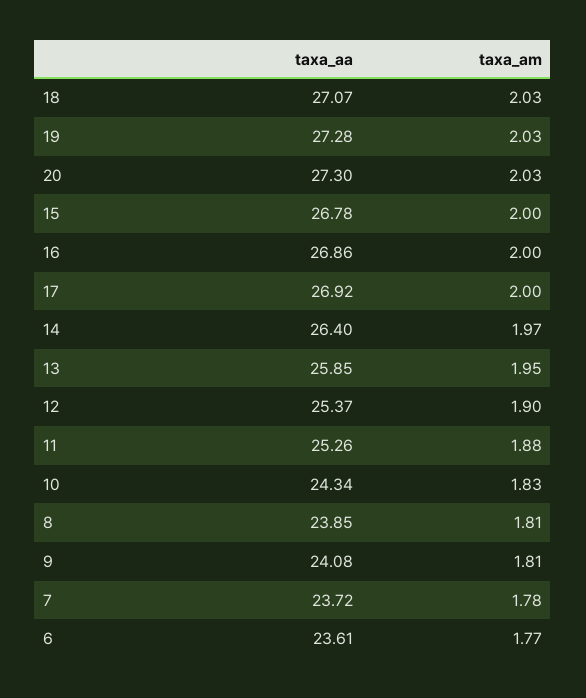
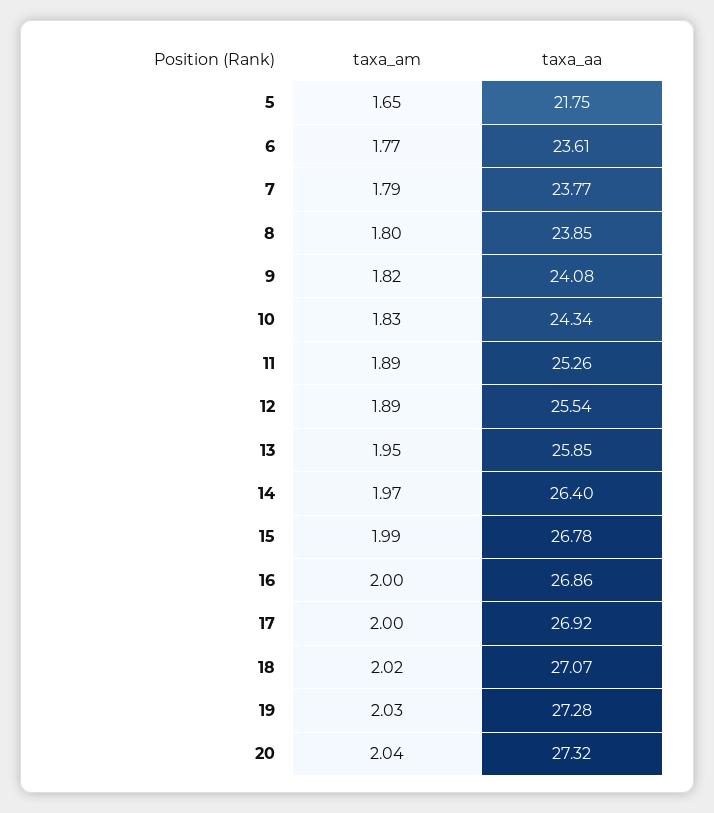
taxa_am, 18: 2.03 -> 2.02
taxa_aa, 20: 27.3 -> 27.32
taxa_am, 20: 2.03 -> 2.04
taxa_am, 15: 2 -> 1.99
taxa_aa, 12: 25.37 -> 25.54
taxa_am, 12: 1.9 -> 1.89
taxa_am, 11: 1.88 -> 1.89
taxa_am, 8: 1.81 -> 1.8
taxa_am, 9: 1.81 -> 1.82
taxa_aa, 7: 23.72 -> 23.77
taxa_am, 7: 1.78 -> 1.79
taxa_am, 5: none -> 1.65
taxa_aa, 5: none -> 21.75

